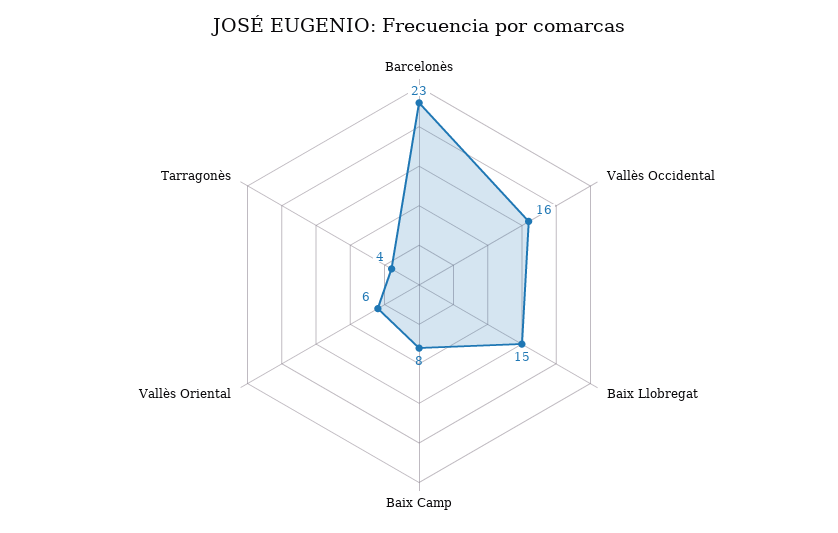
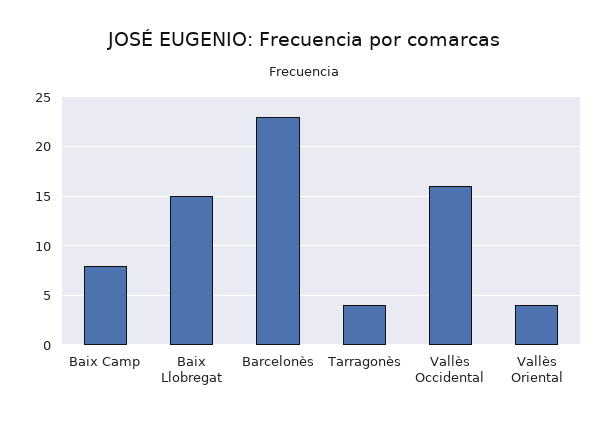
Vallès Oriental: 6 -> 4

